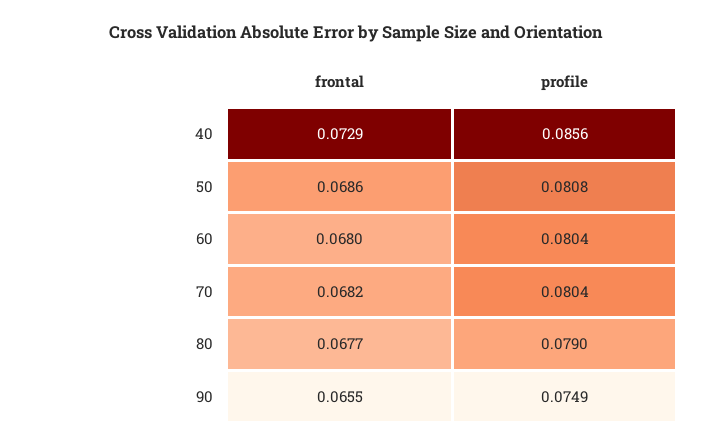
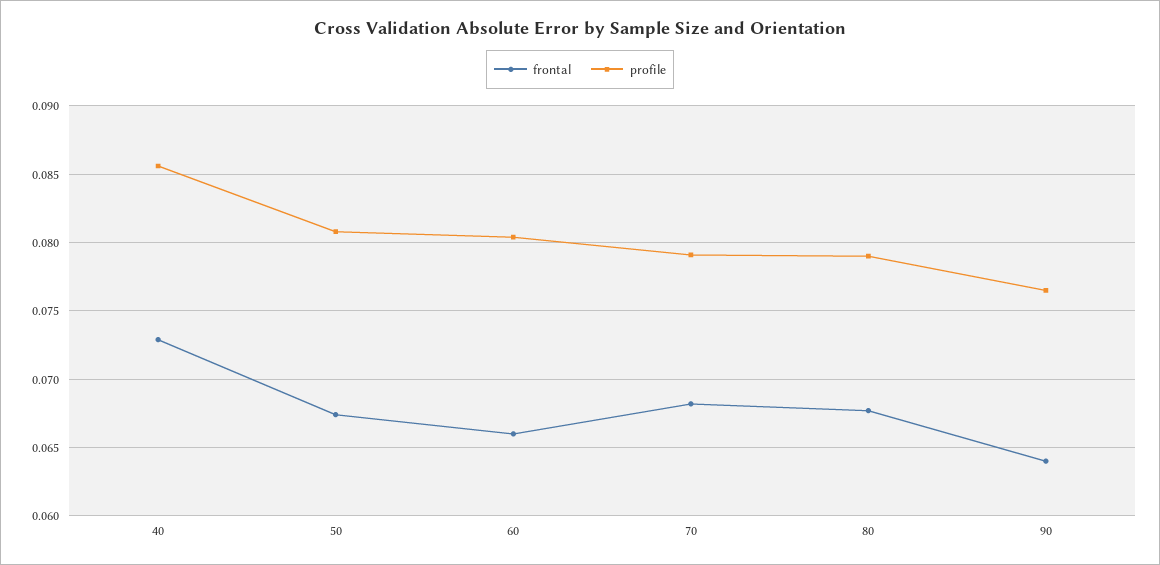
frontal, 50: 0.0686 -> 0.0675
frontal, 60: 0.068 -> 0.066
profile, 70: 0.0804 -> 0.079
frontal, 90: 0.0655 -> 0.064
profile, 90: 0.0749 -> 0.0765

